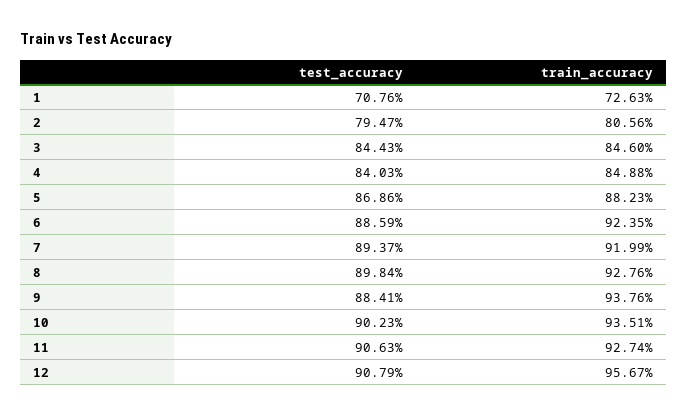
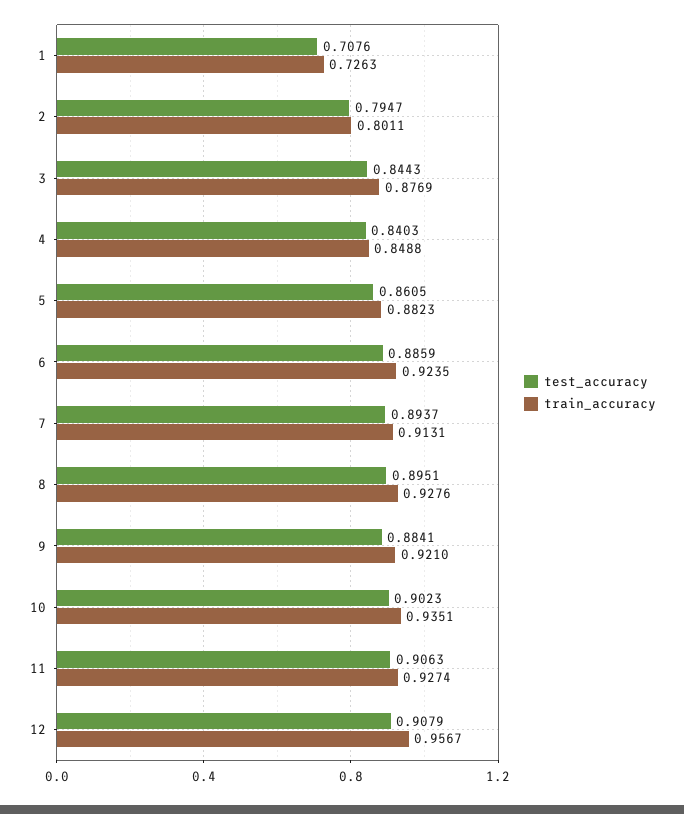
train_accuracy, 2: 0.8056 -> 0.8011
train_accuracy, 3: 0.846 -> 0.8769
test_accuracy, 5: 0.8686 -> 0.8605
train_accuracy, 7: 0.9199 -> 0.9131
test_accuracy, 8: 0.8984 -> 0.8951
train_accuracy, 9: 0.9376 -> 0.921

